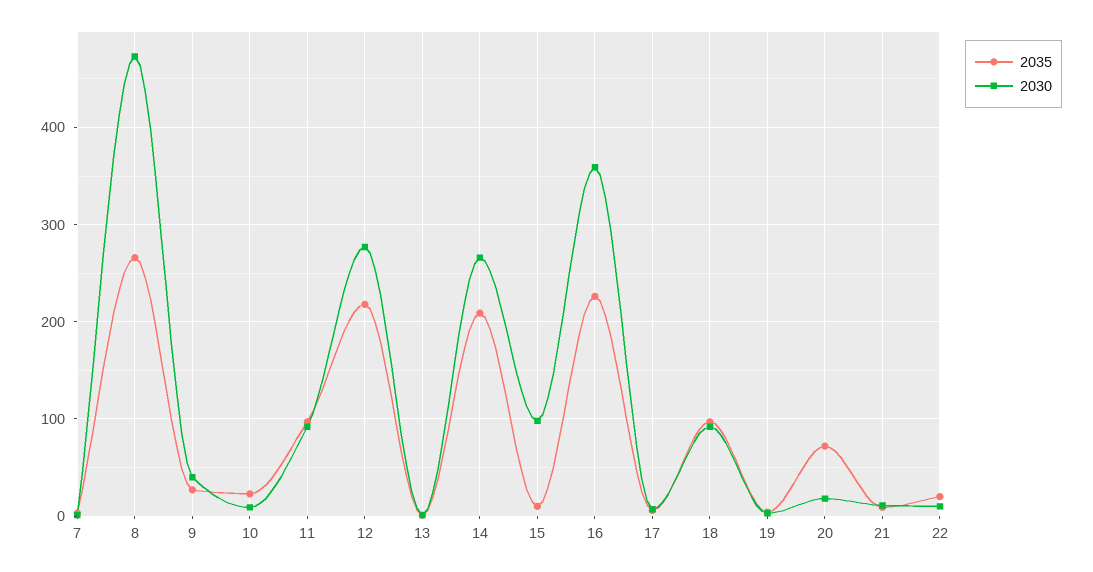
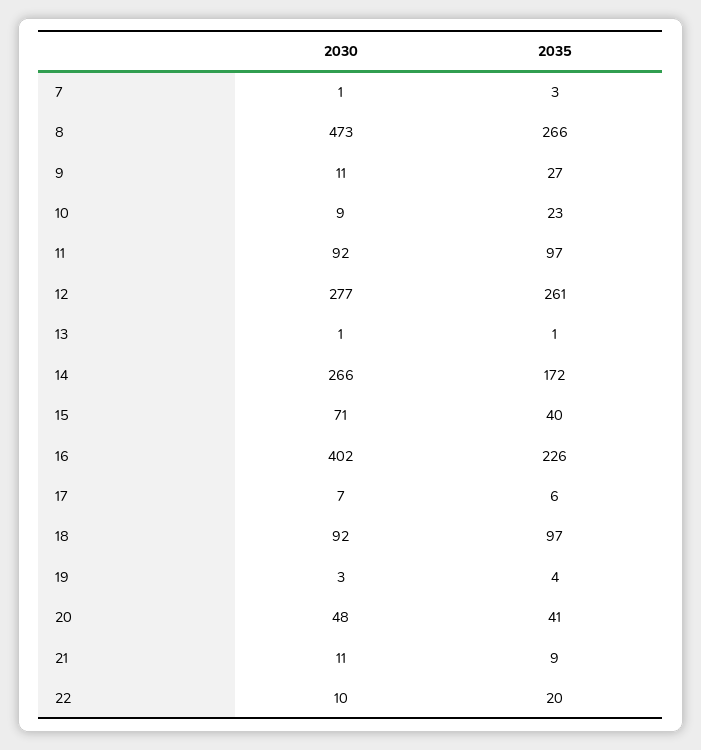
2030, 9: 40 -> 11
2035, 12: 220 -> 261
2035, 14: 210 -> 172
2035, 15: 10 -> 40
2030, 15: 100 -> 71
2030, 16: 360 -> 402
2035, 20: 70 -> 41
2030, 20: 20 -> 48

